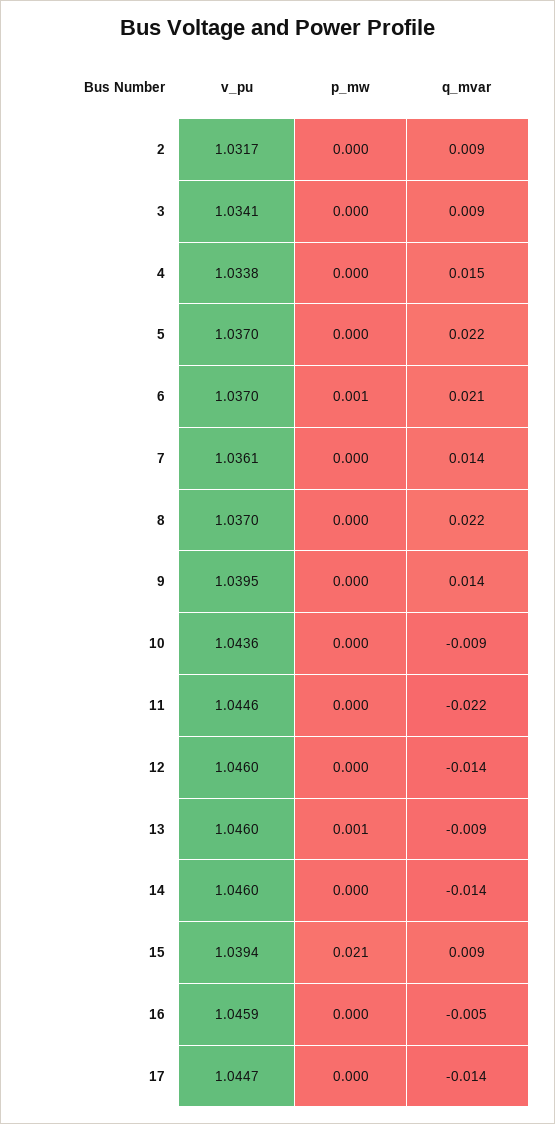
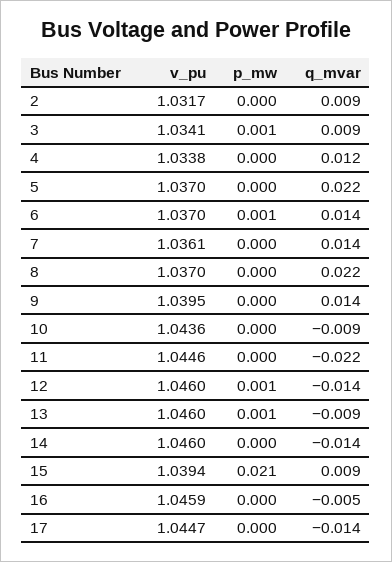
p_mw, 3: 0 -> 0.001
q_mvar, 4: 0.015 -> 0.012
q_mvar, 6: 0.021 -> 0.014
p_mw, 12: 0 -> 0.001

